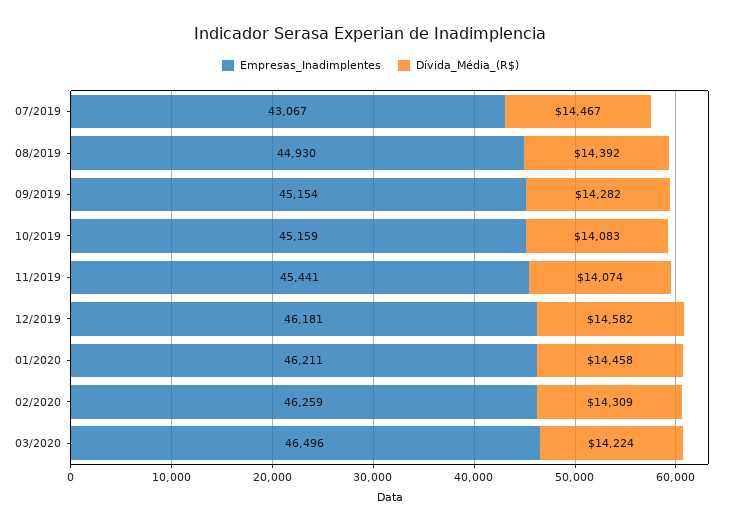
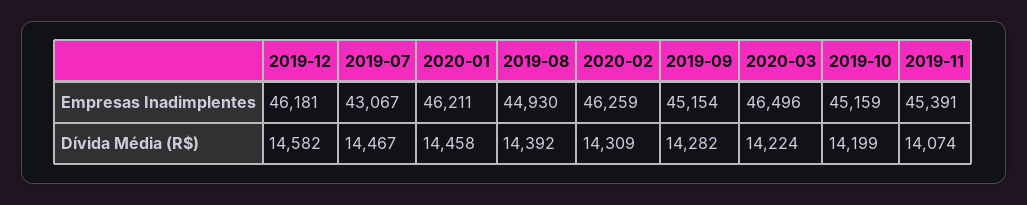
Dívida_Média_(R$), 10/2019: 14083 -> 14199
Empresas_Inadimplentes, 11/2019: 45441 -> 45391

